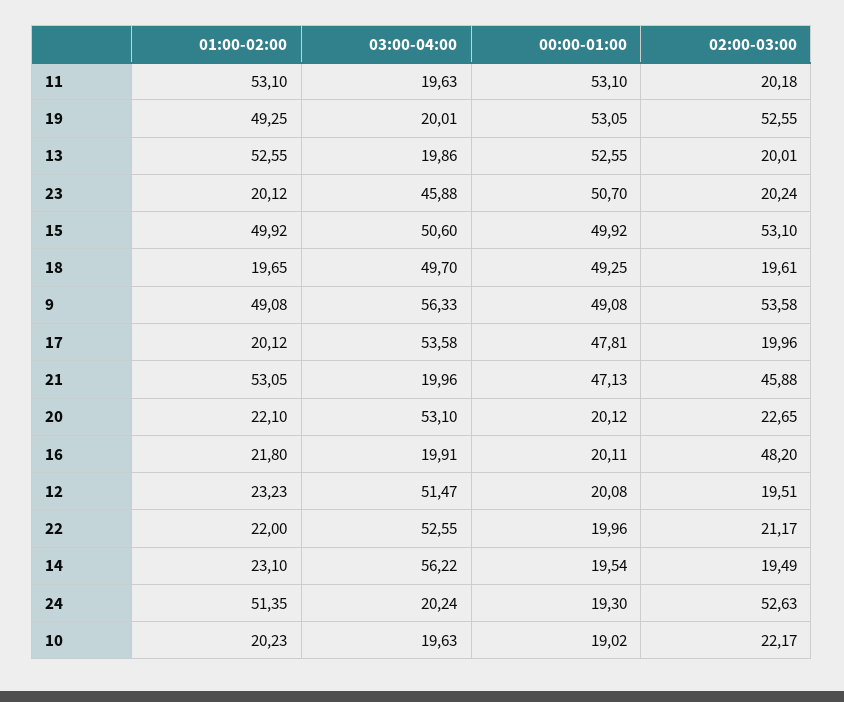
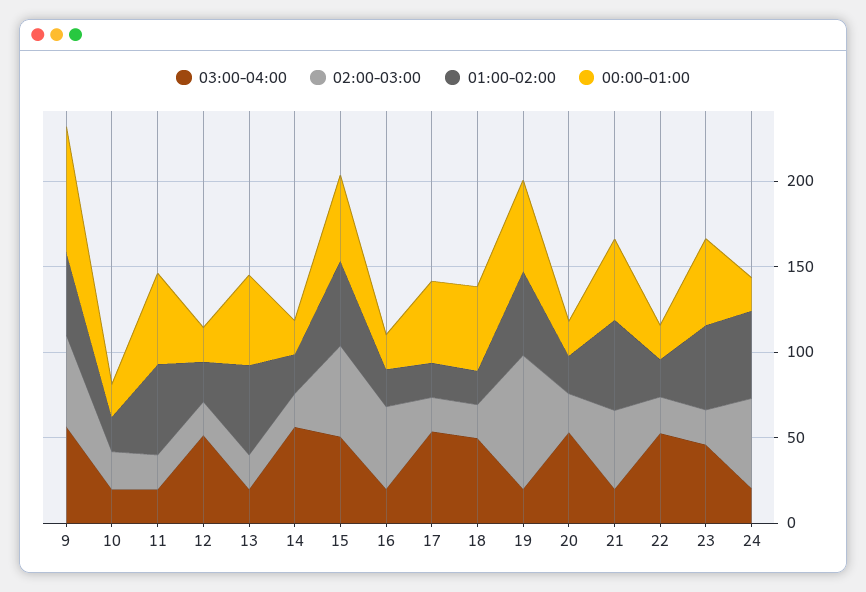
02:00-03:00, 19: 52.55 -> 80
01:00-02:00, 23: 20.12 -> 50
00:00-01:00, 9: 49.08 -> 70

